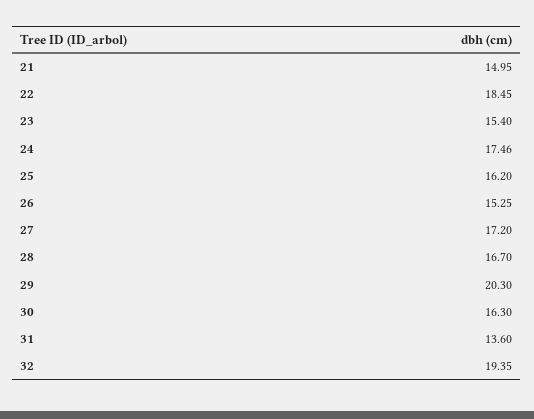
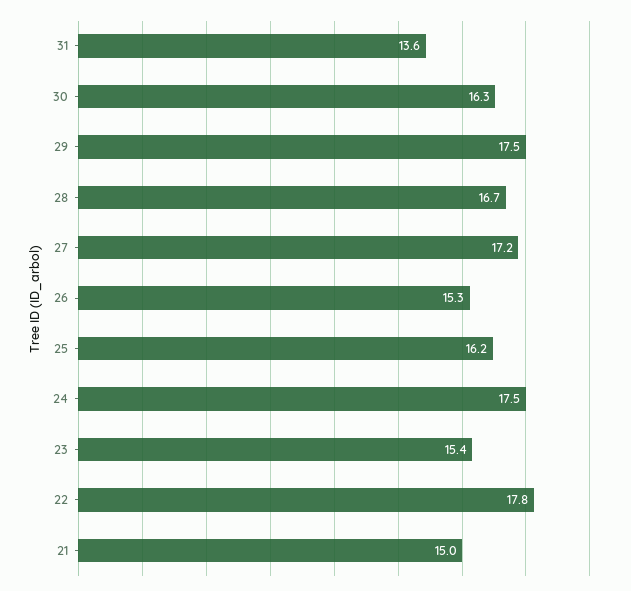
22: 18.45 -> 17.8
29: 20.3 -> 17.5
32: 19.35 -> none

